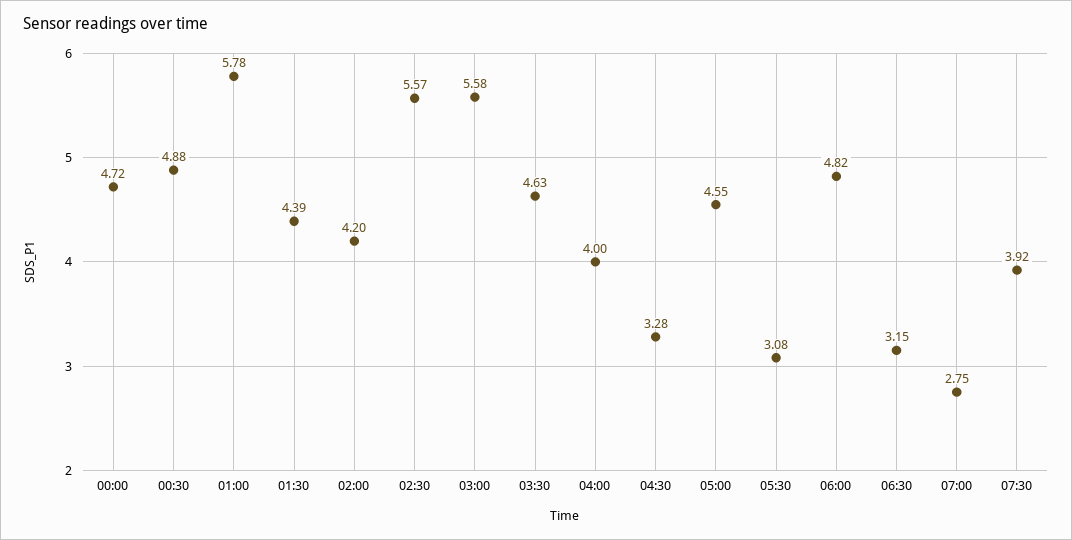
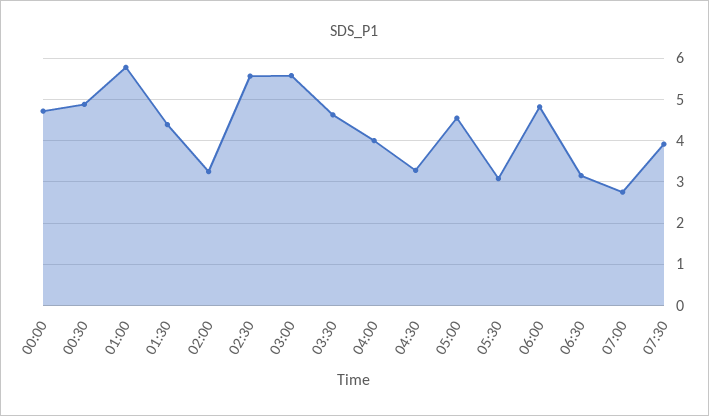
02:00: 4.2 -> 3.2

